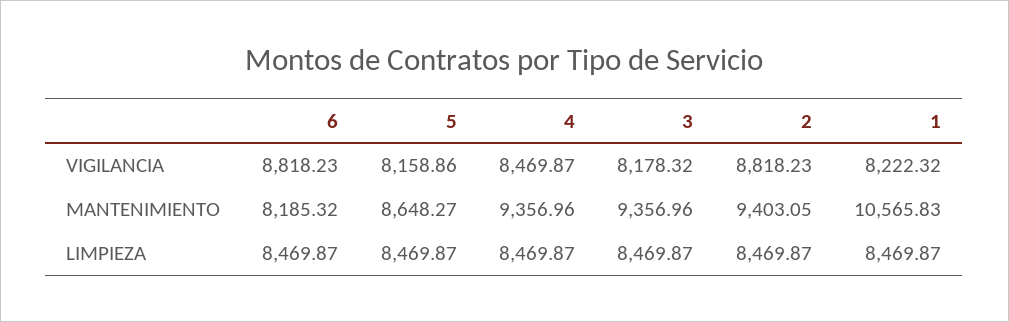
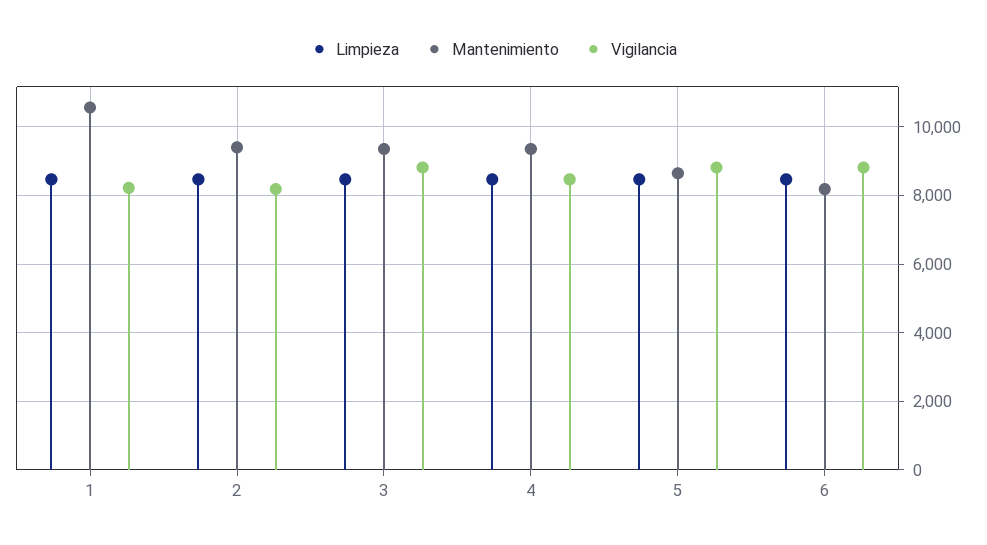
VIGILANCIA, 5: 8158.86 -> 8800
VIGILANCIA, 3: 8178.32 -> 8800
VIGILANCIA, 2: 8818.23 -> 8200

